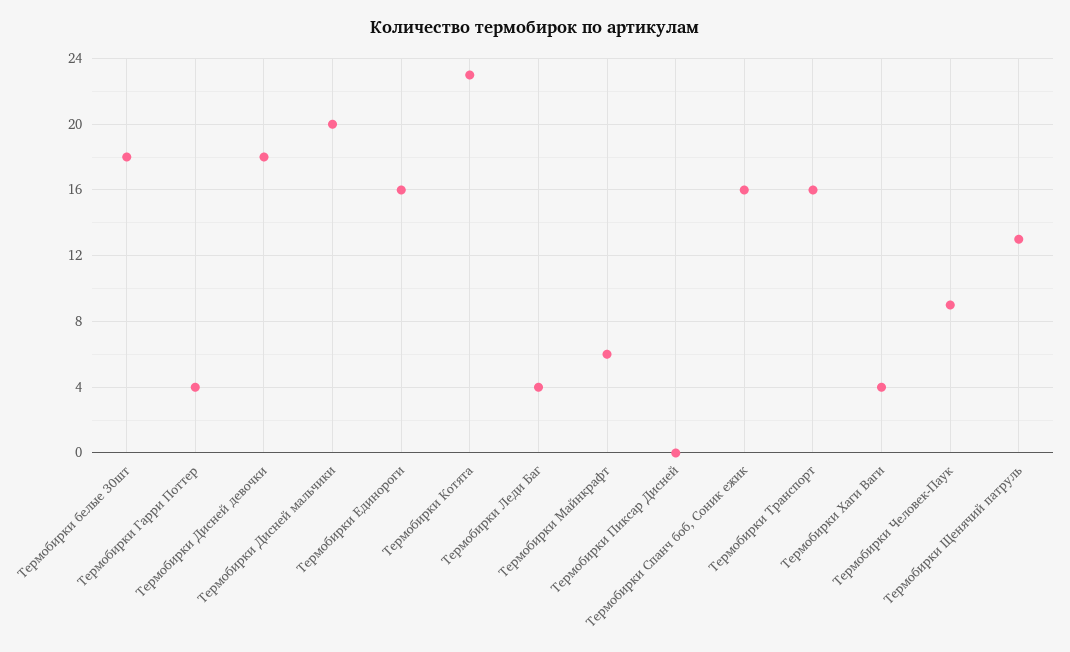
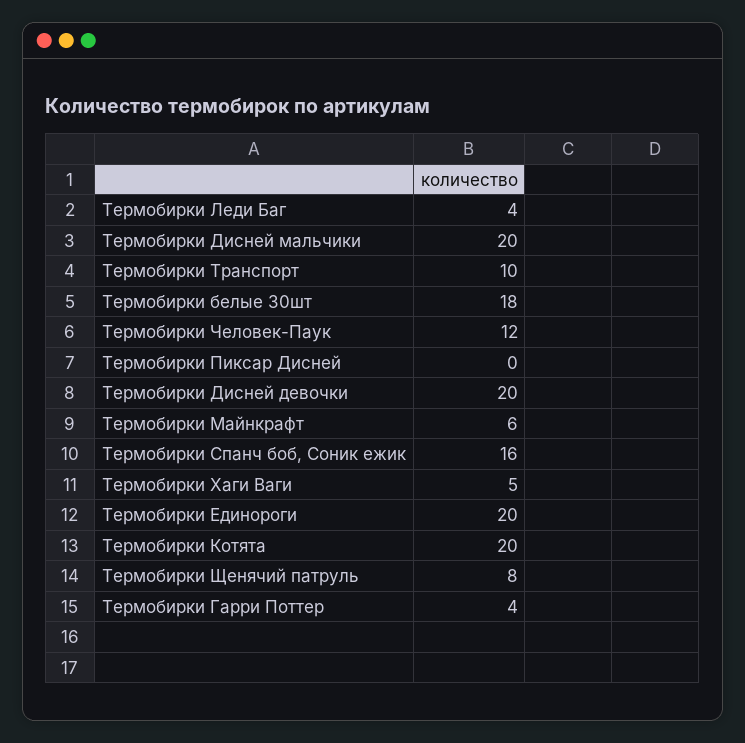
Термобирки Дисней девочки: 18 -> 20
Термобирки Единороги: 16 -> 20
Термобирки Котята: 23 -> 20
Термобирки Транспорт: 16 -> 10
Термобирки Хаги Ваги: 4 -> 5
Термобирки Человек-Паук: 9 -> 12
Термобирки Щенячий патруль: 13 -> 8

